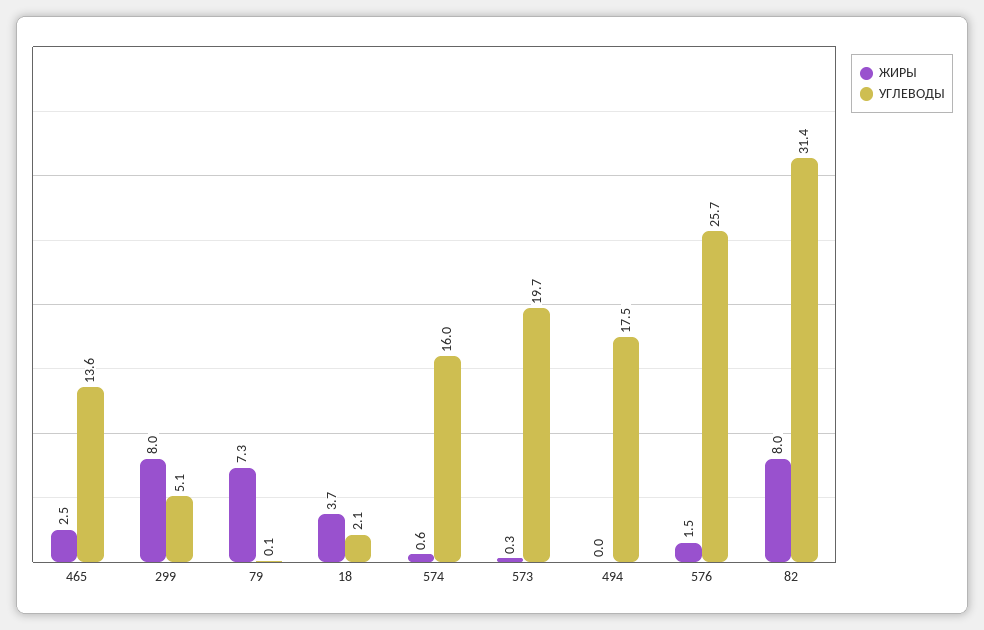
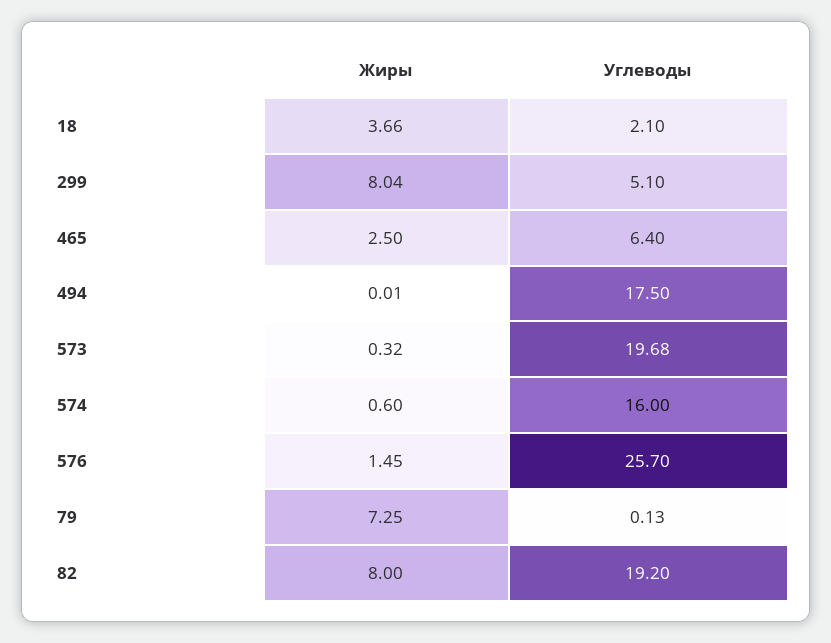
УГЛЕВОДЫ, 465: 13.6 -> 6.4
УГЛЕВОДЫ, 82: 31.4 -> 19.2

